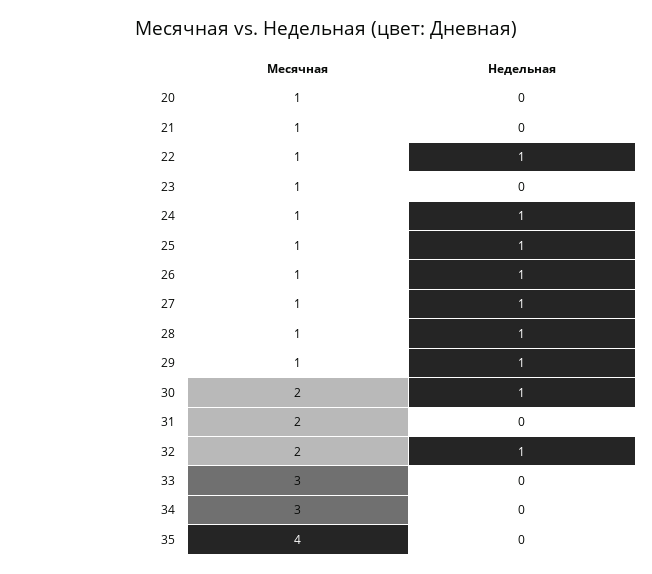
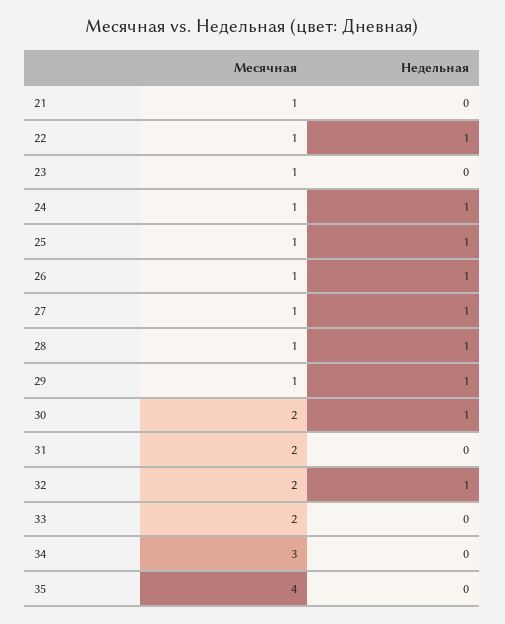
Месячная, 20: 1 -> none
Недельная, 20: 0 -> none
Месячная, 33: 3 -> 2

